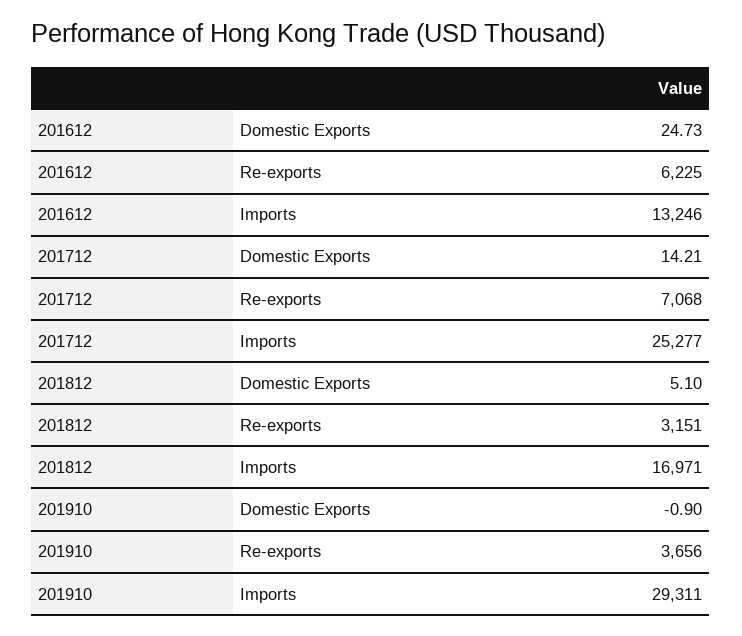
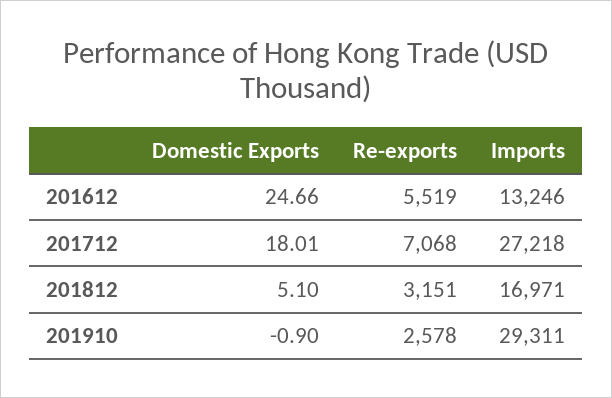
201612, Domestic Exports: 24.73 -> 24.66
201612, Re-exports: 6225 -> 5519
201712, Domestic Exports: 14.21 -> 18.01
201712, Imports: 25277 -> 27218
201910, Re-exports: 3656 -> 2578

